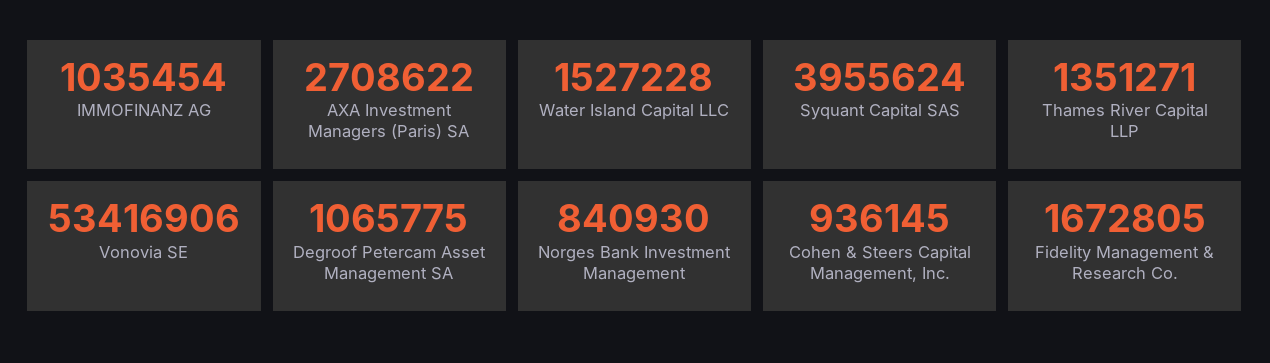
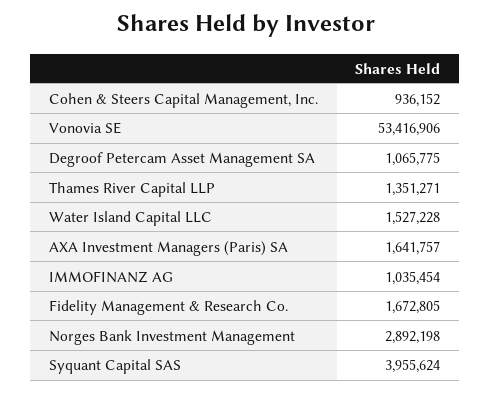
AXA Investment Managers (Paris) SA: 2708622 -> 1641757
Norges Bank Investment Management: 840930 -> 2892198
Cohen & Steers Capital Management, Inc.: 936145 -> 936152

